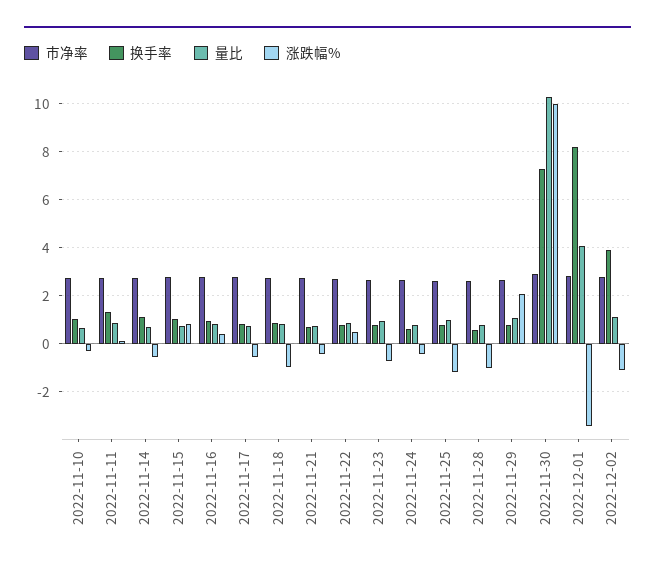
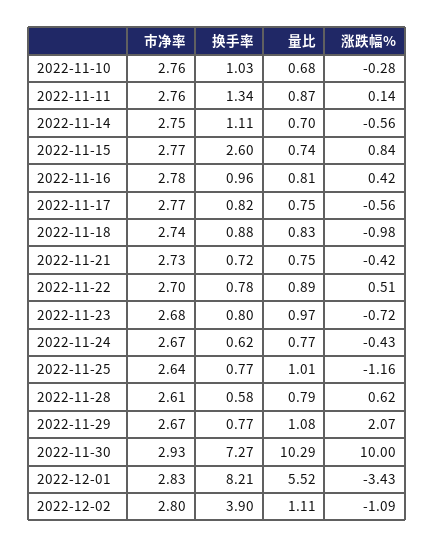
换手率, 2022-11-15: 1 -> 2.6
涨跌幅%, 2022-11-28: -1 -> 0.62
量比, 2022-12-01: 4 -> 5.52

